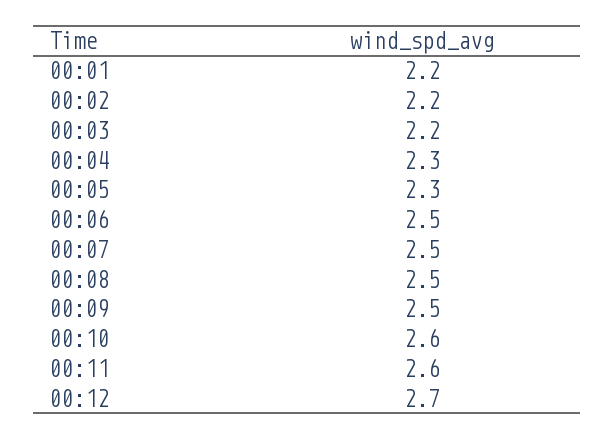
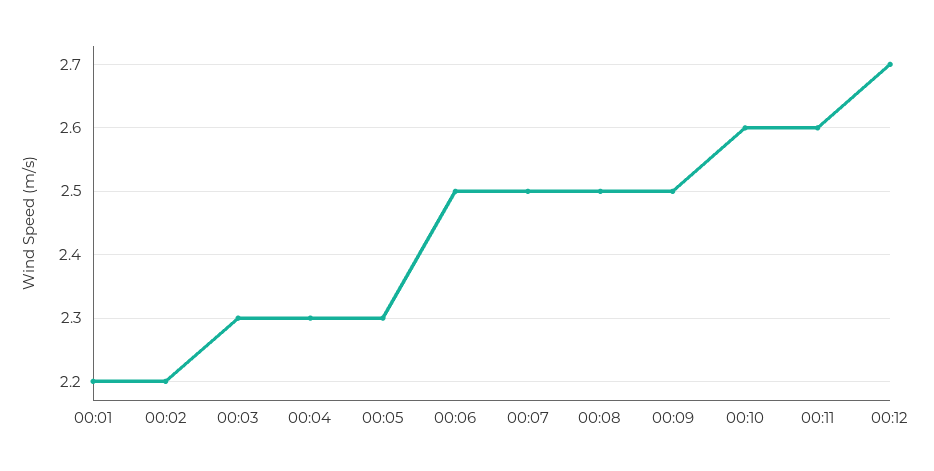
00:03: 2.2 -> 2.3

